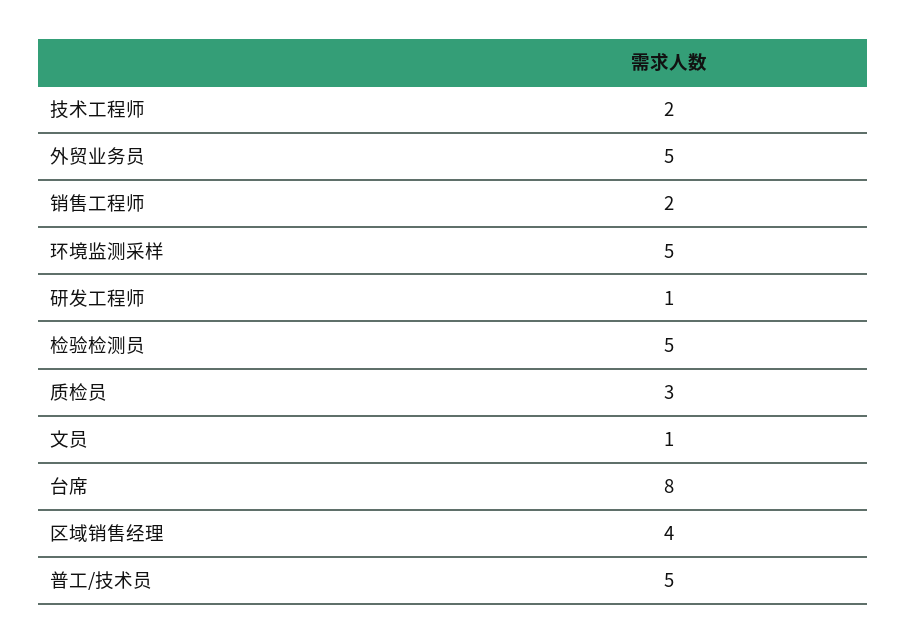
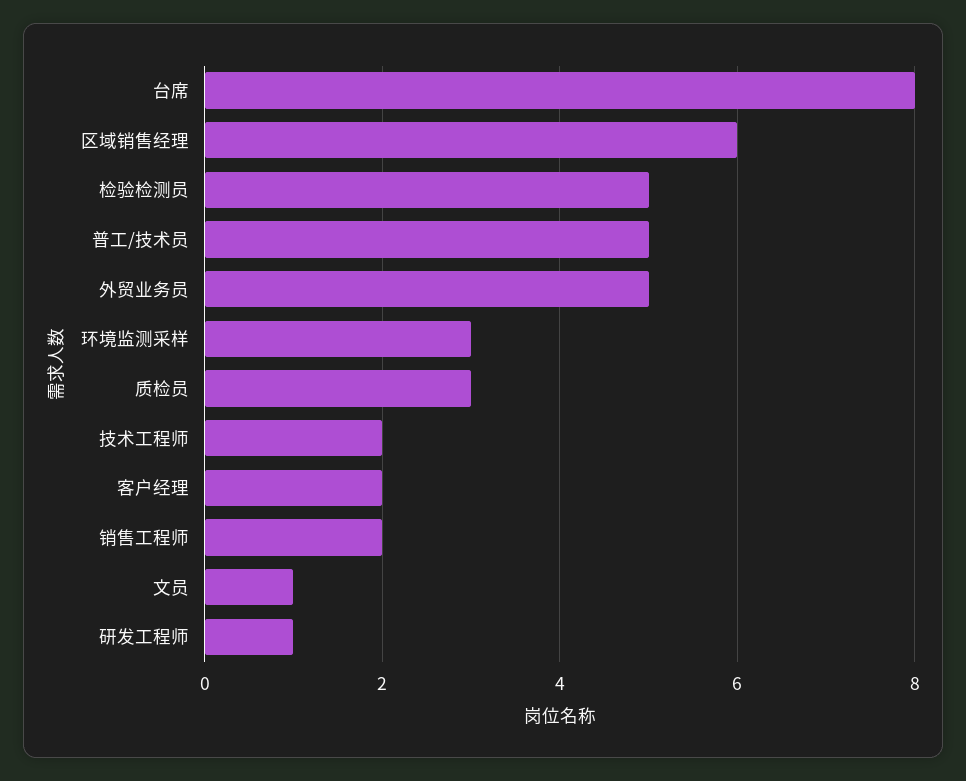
环境监测采样: 5 -> 3
区域销售经理: 4 -> 6
客户经理: none -> 2

